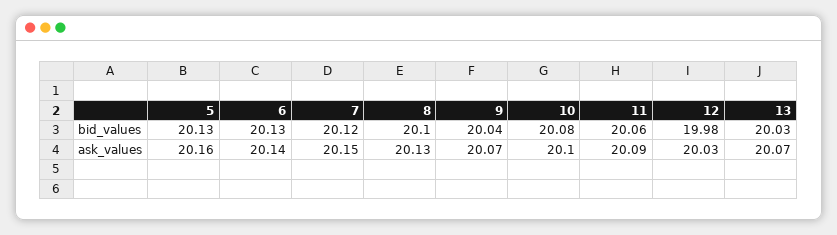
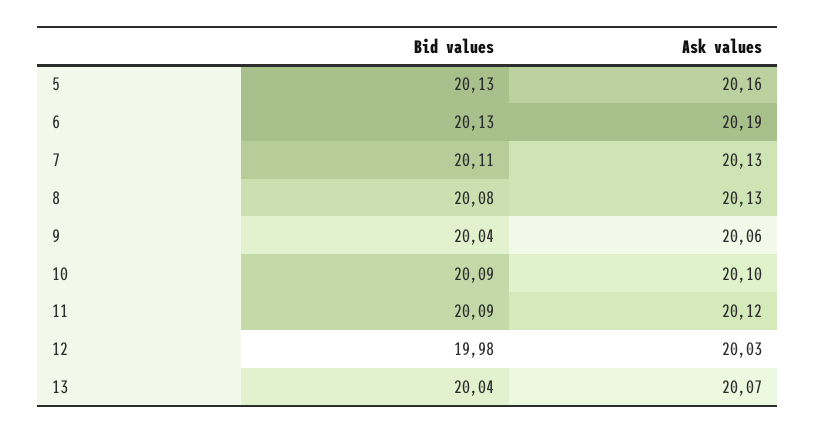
7, bid_values: 20.12 -> 20.11
8, bid_values: 20.1 -> 20.08
10, bid_values: 20.08 -> 20.09
11, bid_values: 20.06 -> 20.09
13, bid_values: 20.03 -> 20.04
6, ask_values: 20.14 -> 20.19
7, ask_values: 20.15 -> 20.13
9, ask_values: 20.07 -> 20.06
11, ask_values: 20.09 -> 20.12

